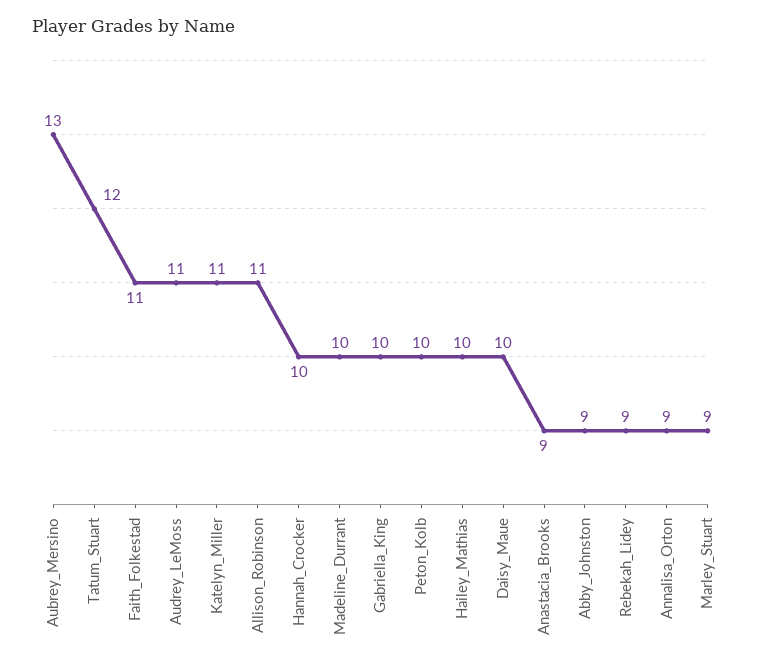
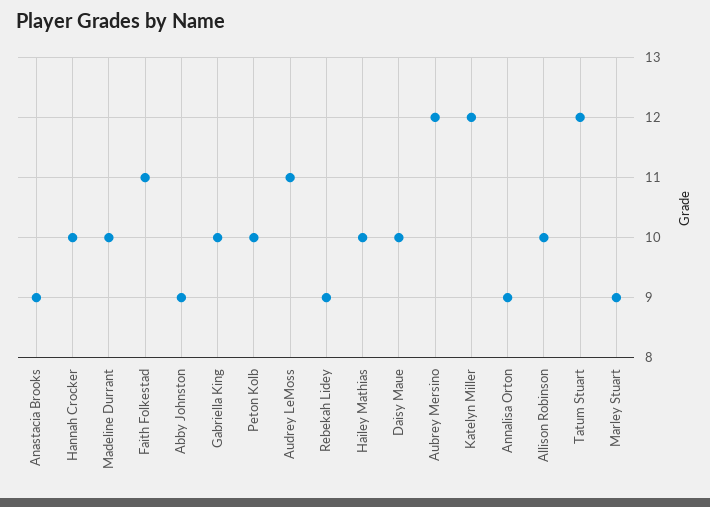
Aubrey_Mersino: 13 -> 12
Katelyn_Miller: 11 -> 12
Allison_Robinson: 11 -> 10

